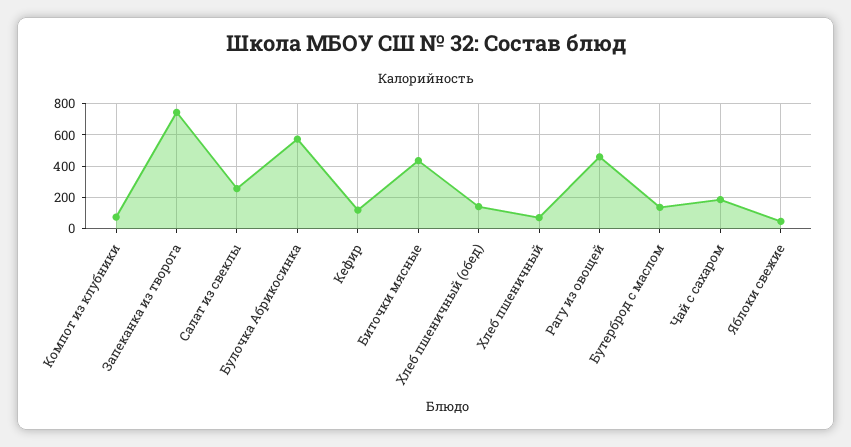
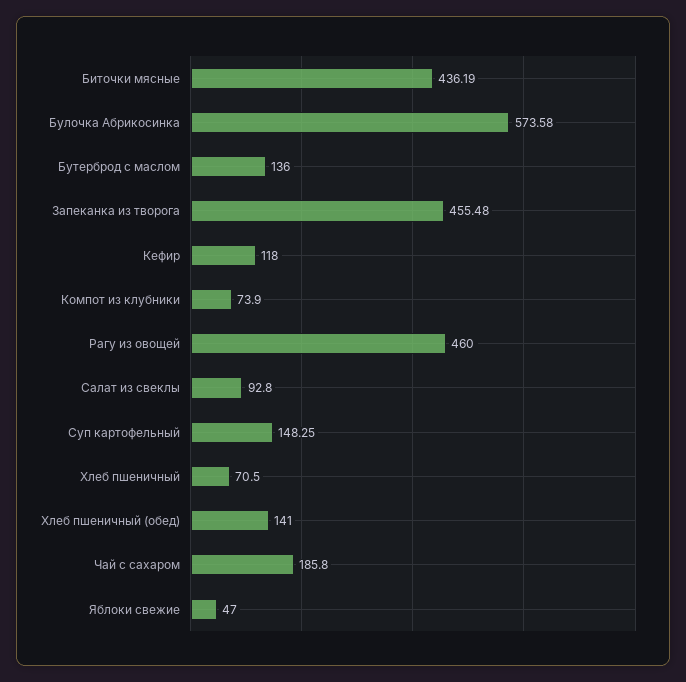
Запеканка из творога: 750 -> 455.48
Салат из свеклы: 250 -> 92.8
Суп картофельный: none -> 148.25

